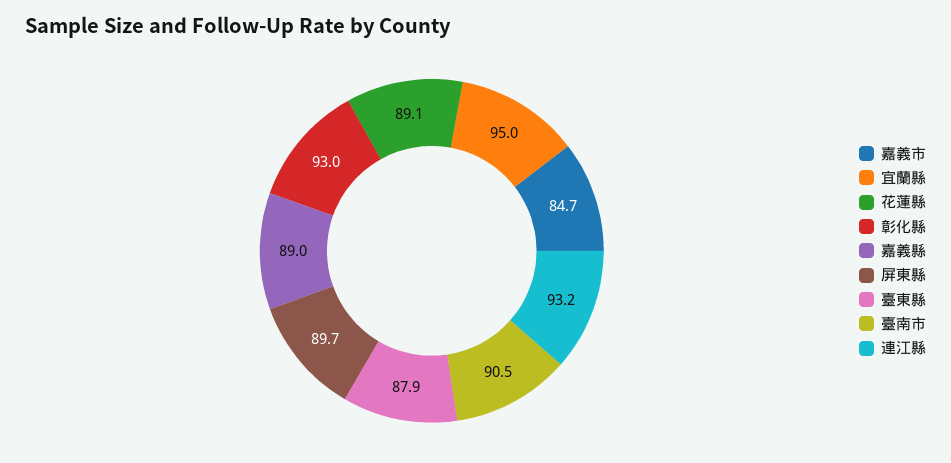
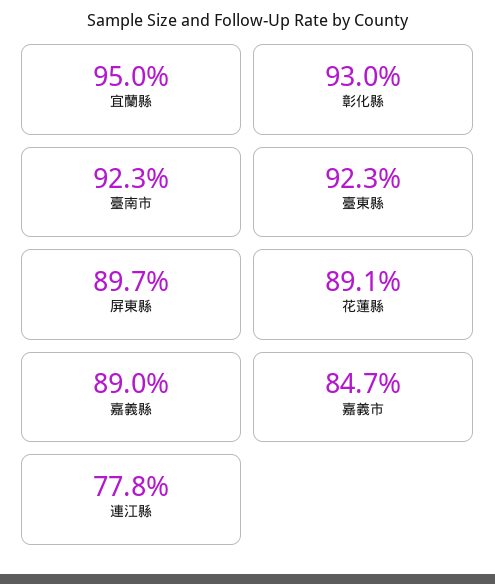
臺東縣: 87.9 -> 92.3
臺南市: 90.5 -> 92.3
連江縣: 93.2 -> 77.8

